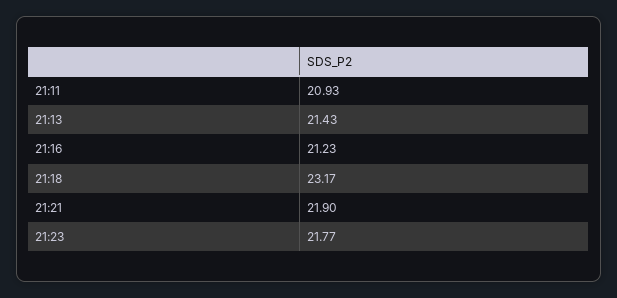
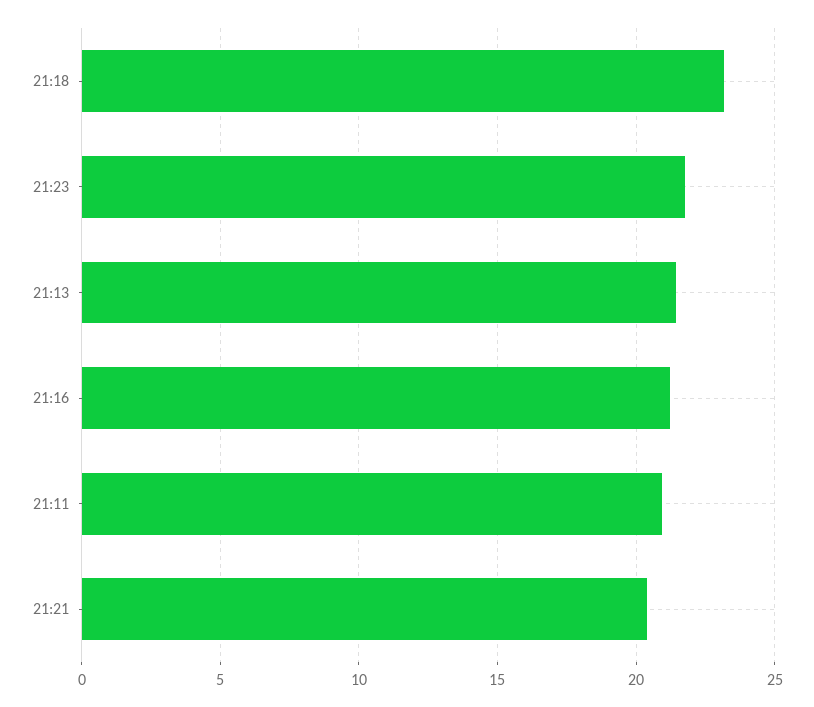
21:21: 21.9 -> 20.5

